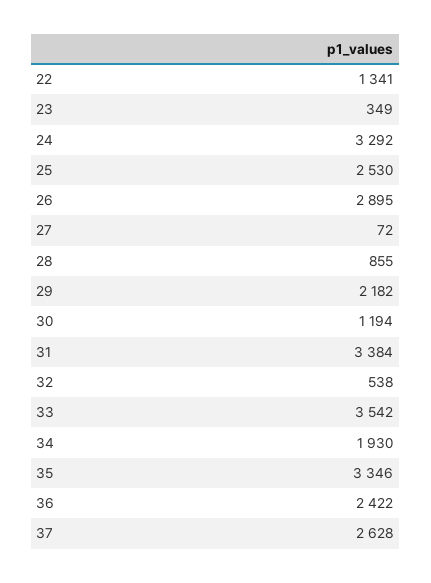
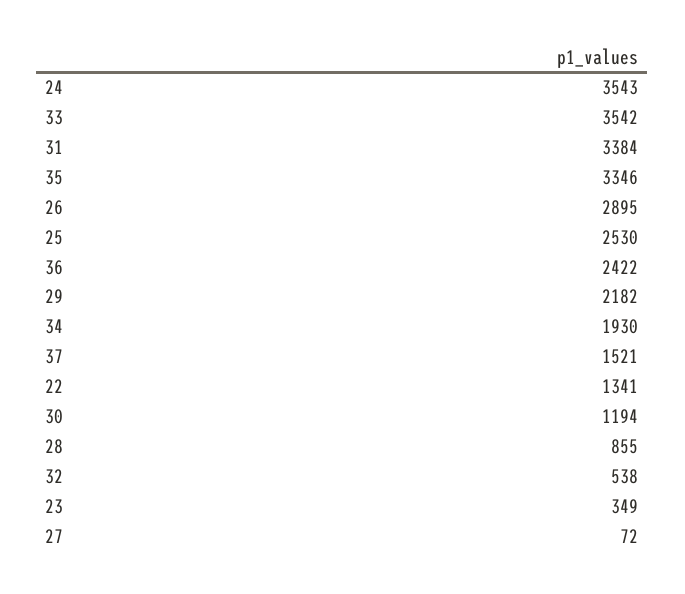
24: 3292 -> 3543
37: 2628 -> 1521

